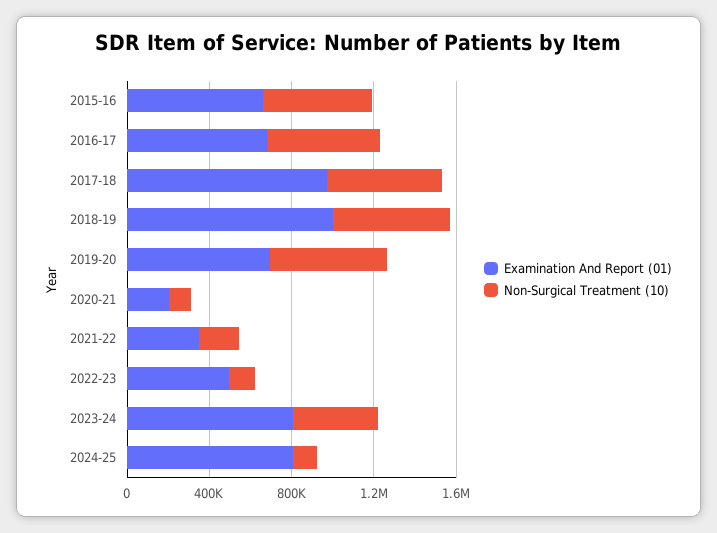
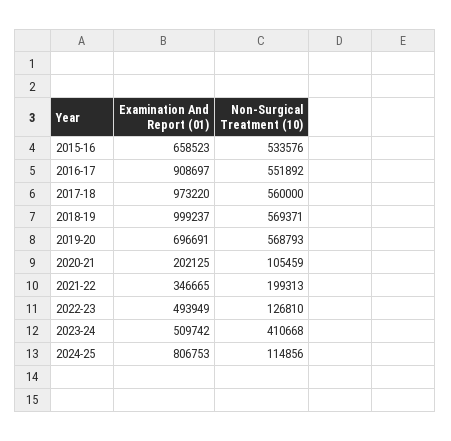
Examination And Report (01), 2016-17: 700000 -> 908697
Examination And Report (01), 2023-24: 800000 -> 509742

